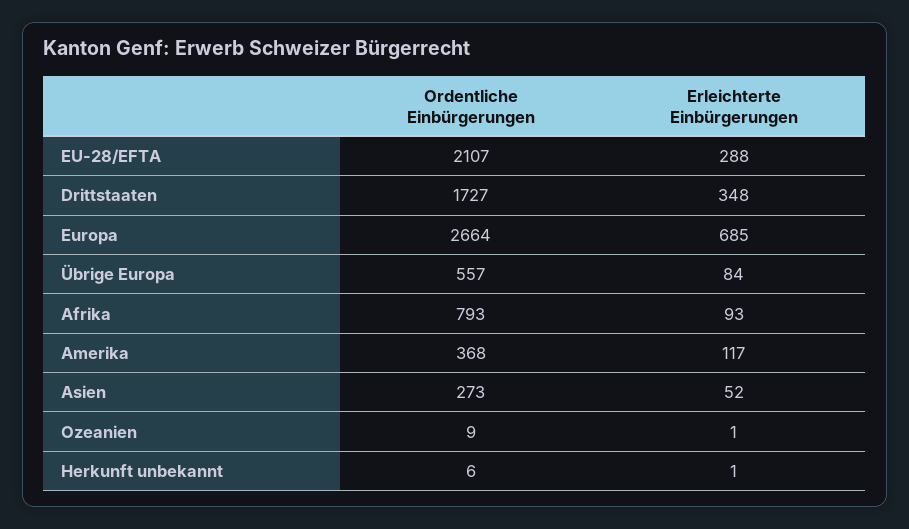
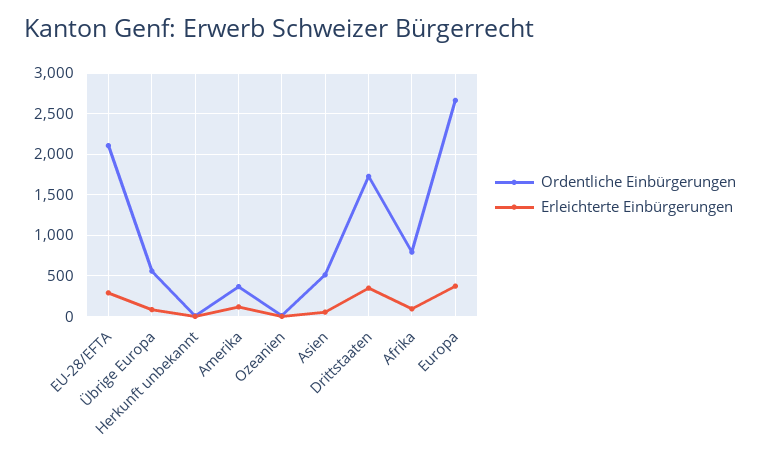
Erleichterte Einbürgerungen, Europa: 685 -> 400
Ordentliche Einbürgerungen, Asien: 273 -> 500

